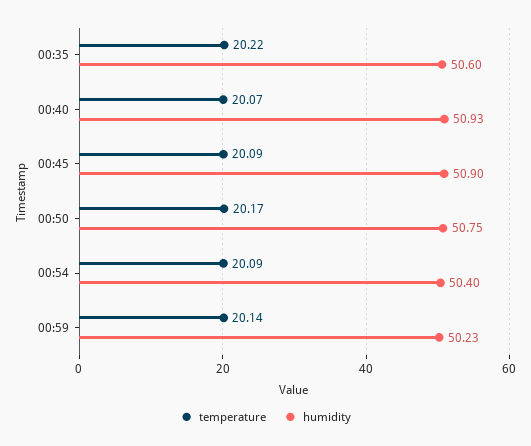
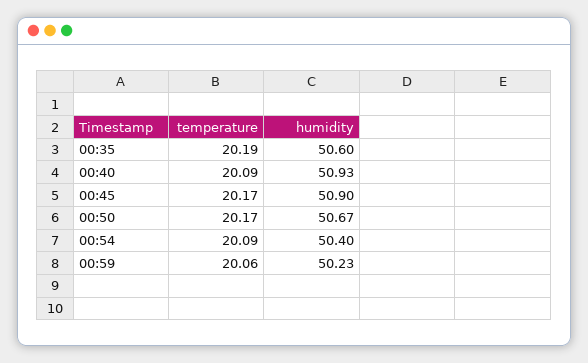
temperature, 00:35: 20.22 -> 20.19
temperature, 00:40: 20.07 -> 20.09
temperature, 00:45: 20.09 -> 20.17
humidity, 00:50: 50.75 -> 50.67
temperature, 00:59: 20.14 -> 20.06

